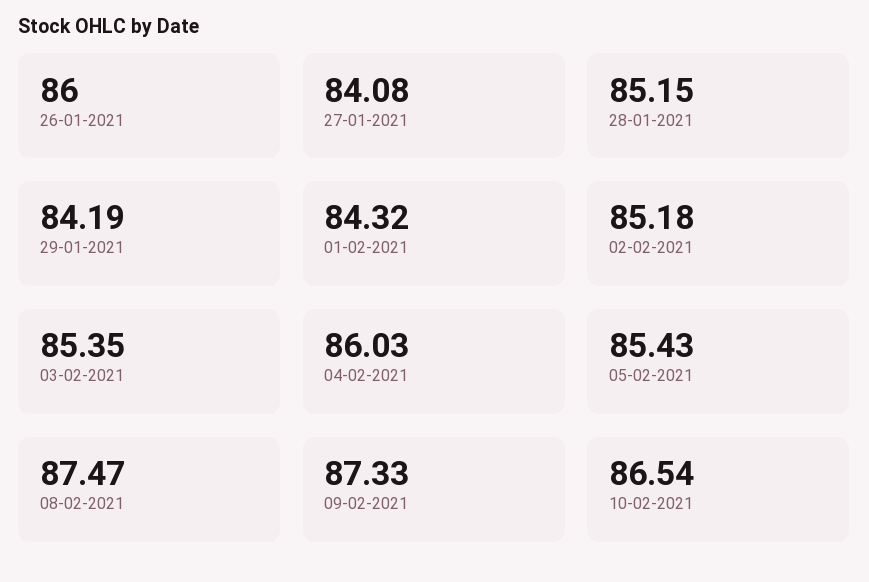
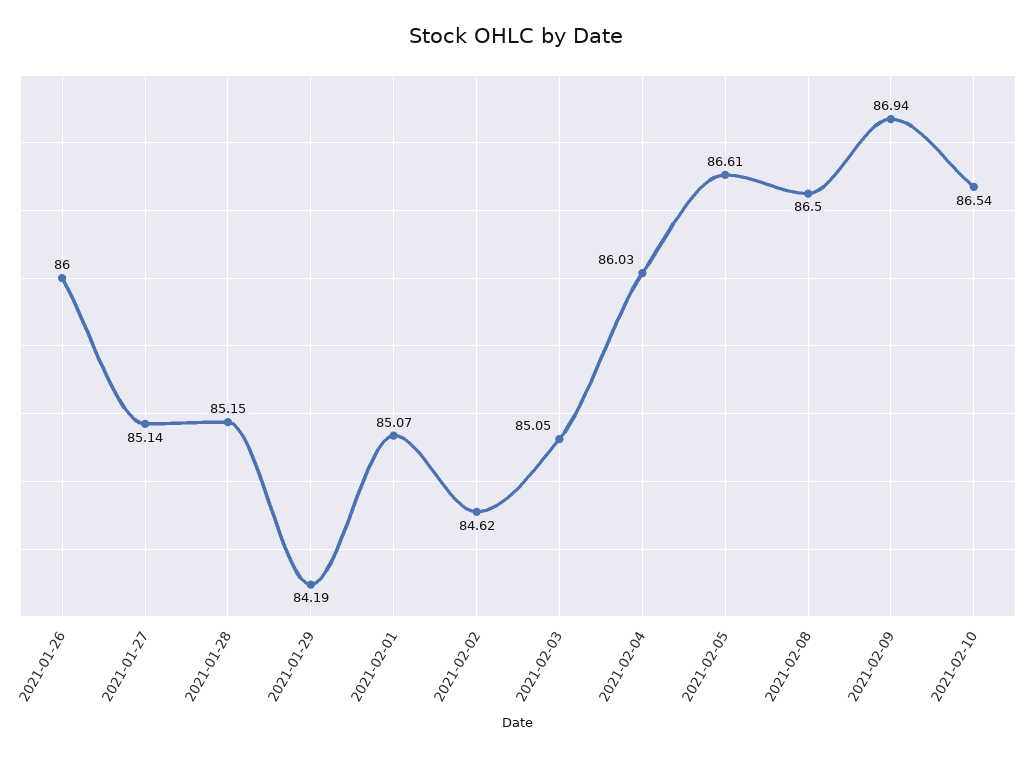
27-01-2021: 84.08 -> 85.14
01-02-2021: 84.32 -> 85.07
02-02-2021: 85.18 -> 84.62
03-02-2021: 85.35 -> 85.05
05-02-2021: 85.43 -> 86.61
08-02-2021: 87.47 -> 86.5
09-02-2021: 87.33 -> 86.94

